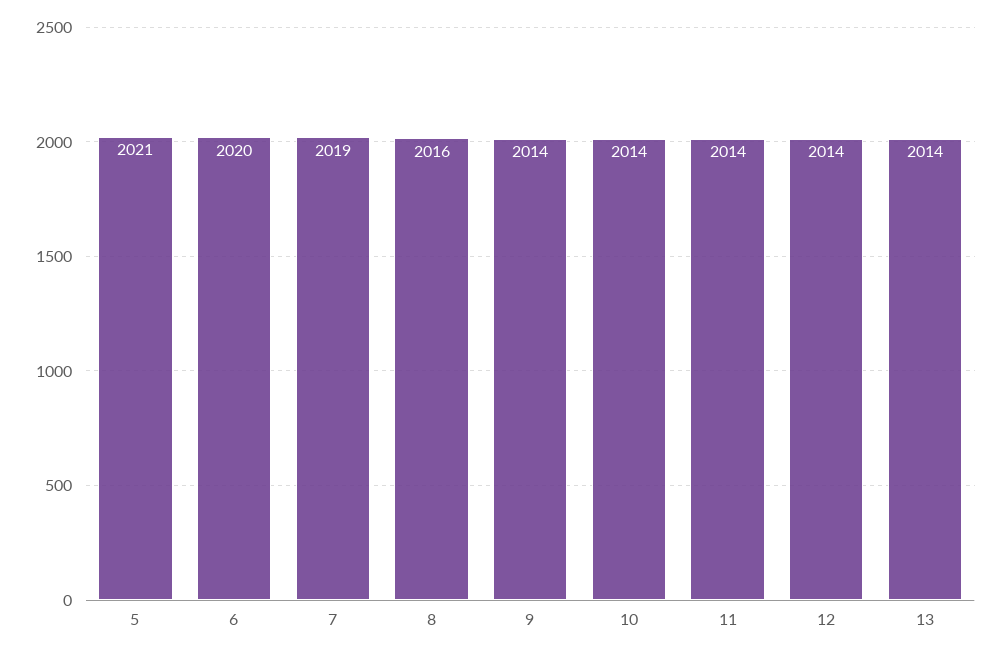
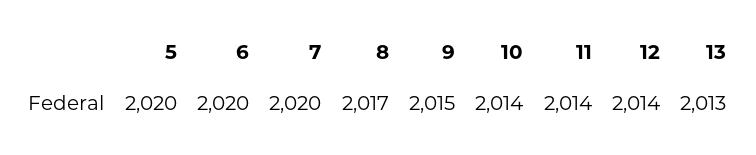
5: 2021 -> 2020
7: 2019 -> 2020
8: 2016 -> 2017
9: 2014 -> 2015
13: 2014 -> 2013

